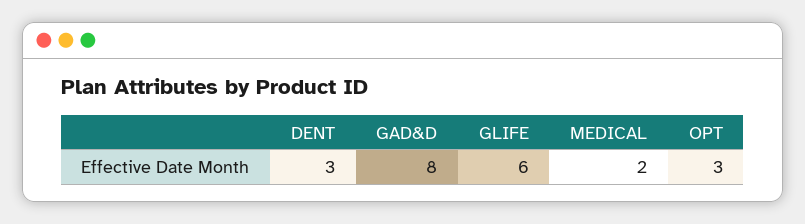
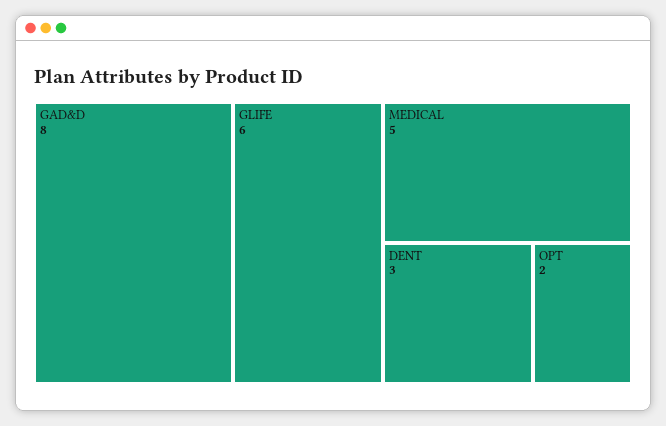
MEDICAL: 2 -> 5
OPT: 3 -> 2

